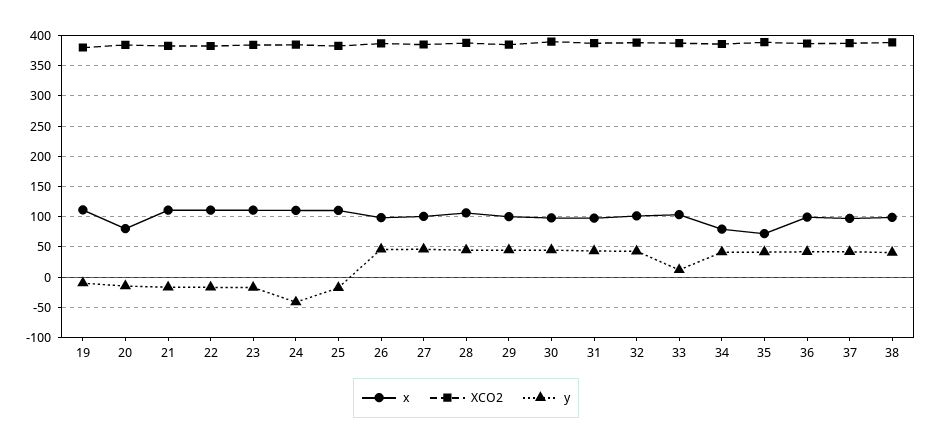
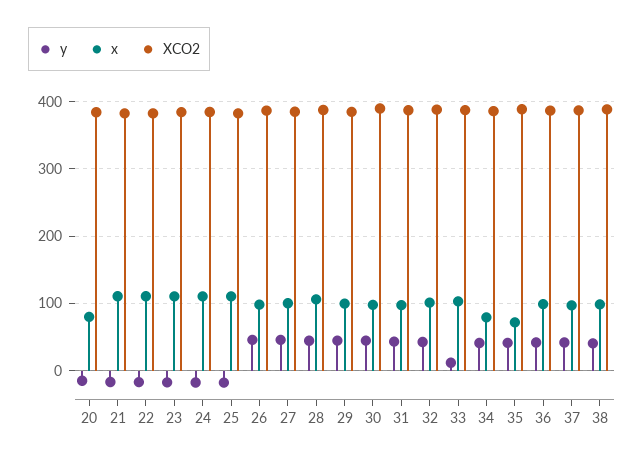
x, 19: 110 -> none
XCO2, 19: 380 -> none
y, 19: -10 -> none
y, 24: -40 -> -20

